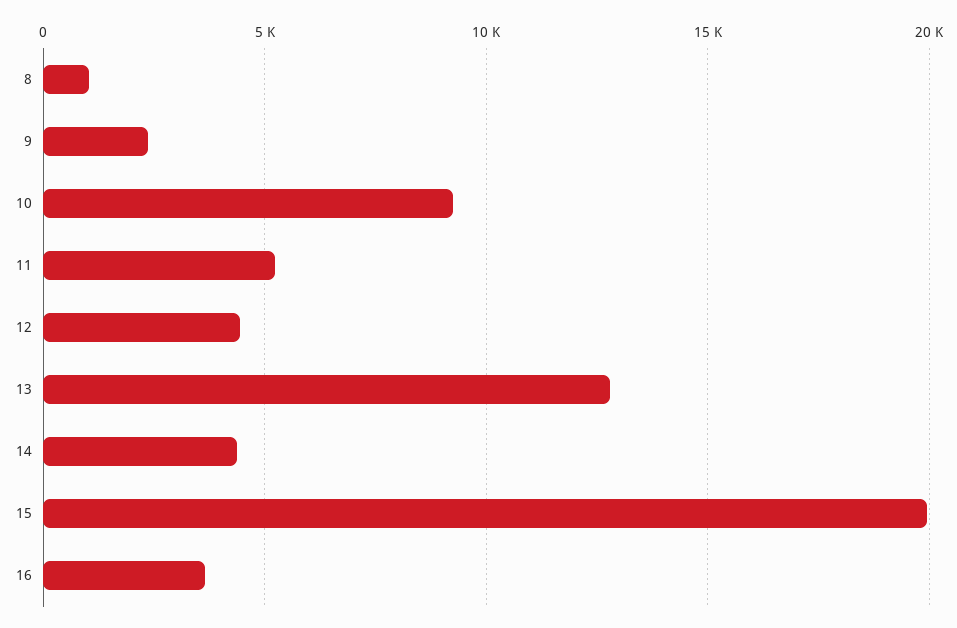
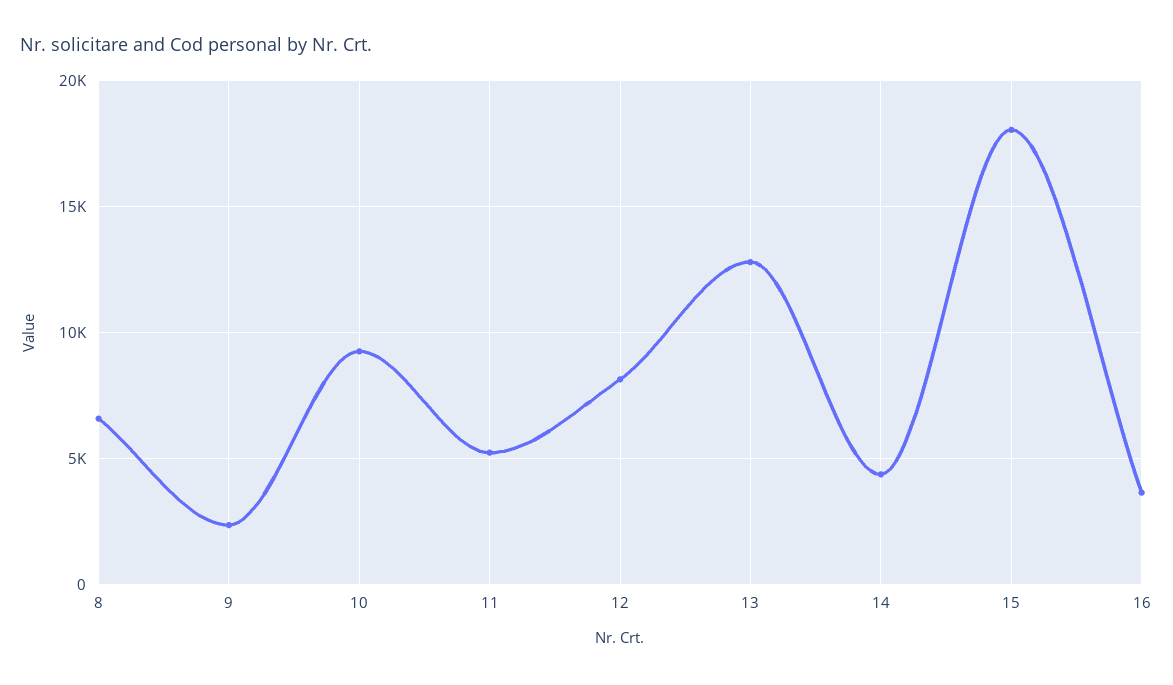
8: 1000 -> 6500
12: 4500 -> 8000
15: 20000 -> 18000

